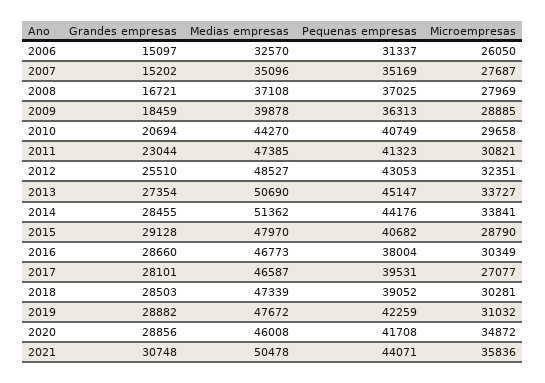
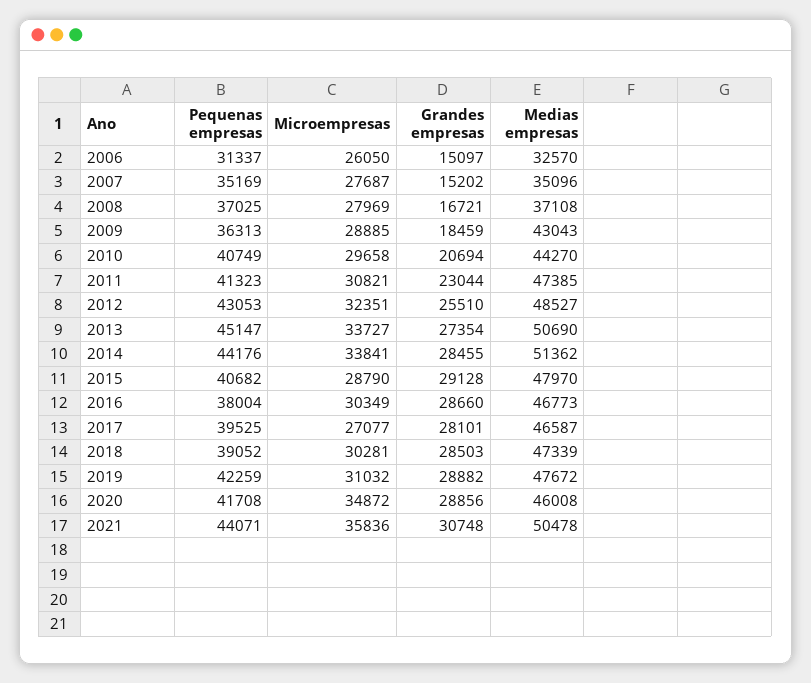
Medias empresas, 2009: 39878 -> 43043
Pequenas empresas, 2017: 39531 -> 39525

